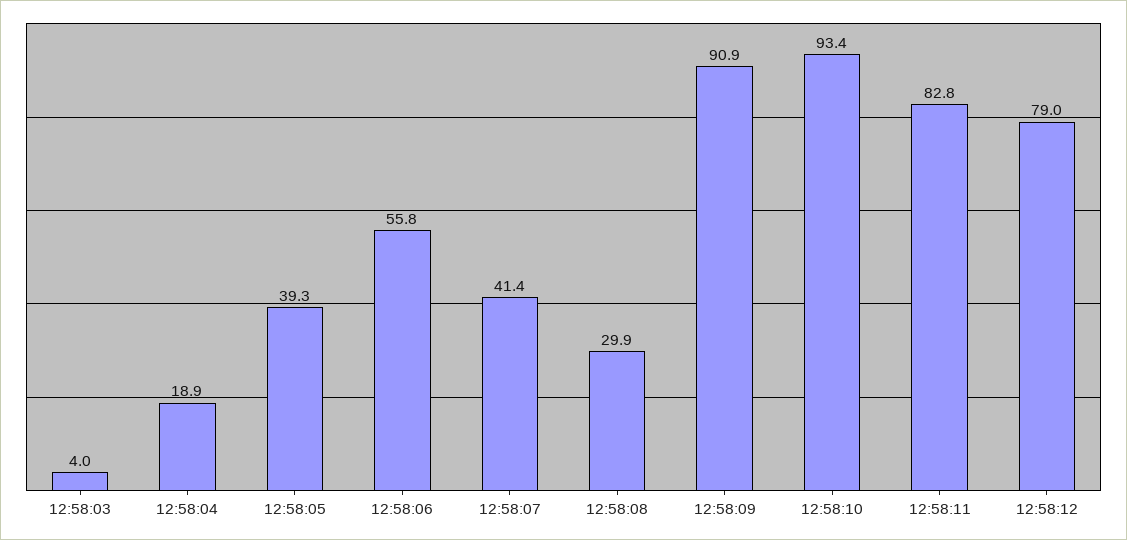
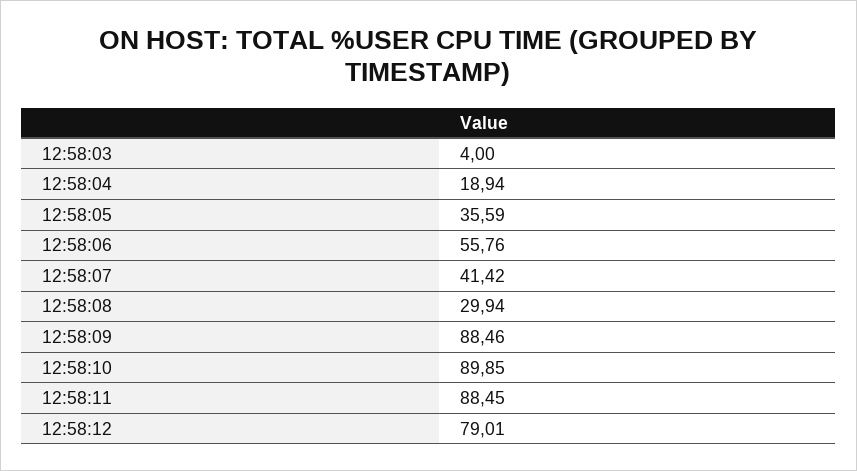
12:58:05: 39.3 -> 35.59
12:58:09: 90.9 -> 88.46
12:58:10: 93.4 -> 89.85
12:58:11: 82.8 -> 88.45

